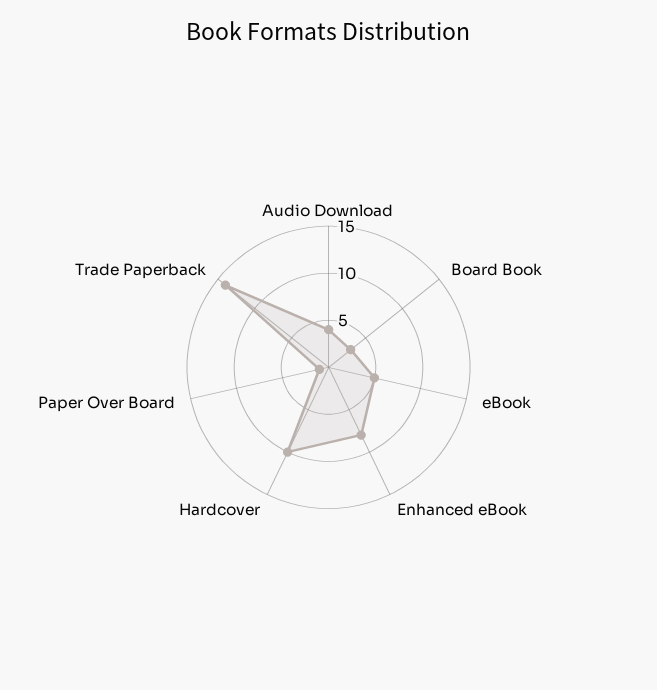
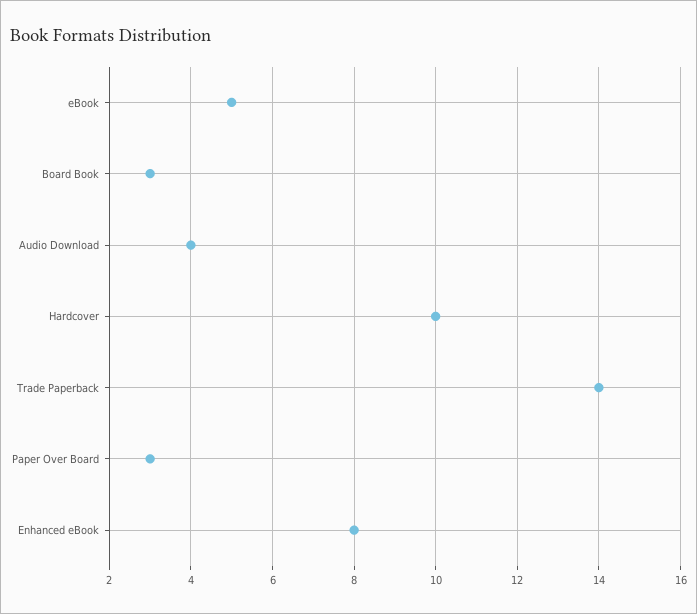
Paper Over Board: 1 -> 3

